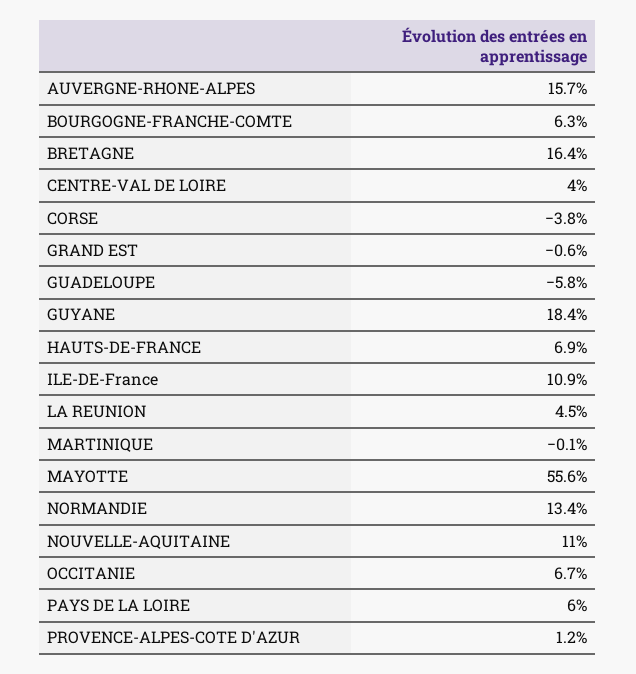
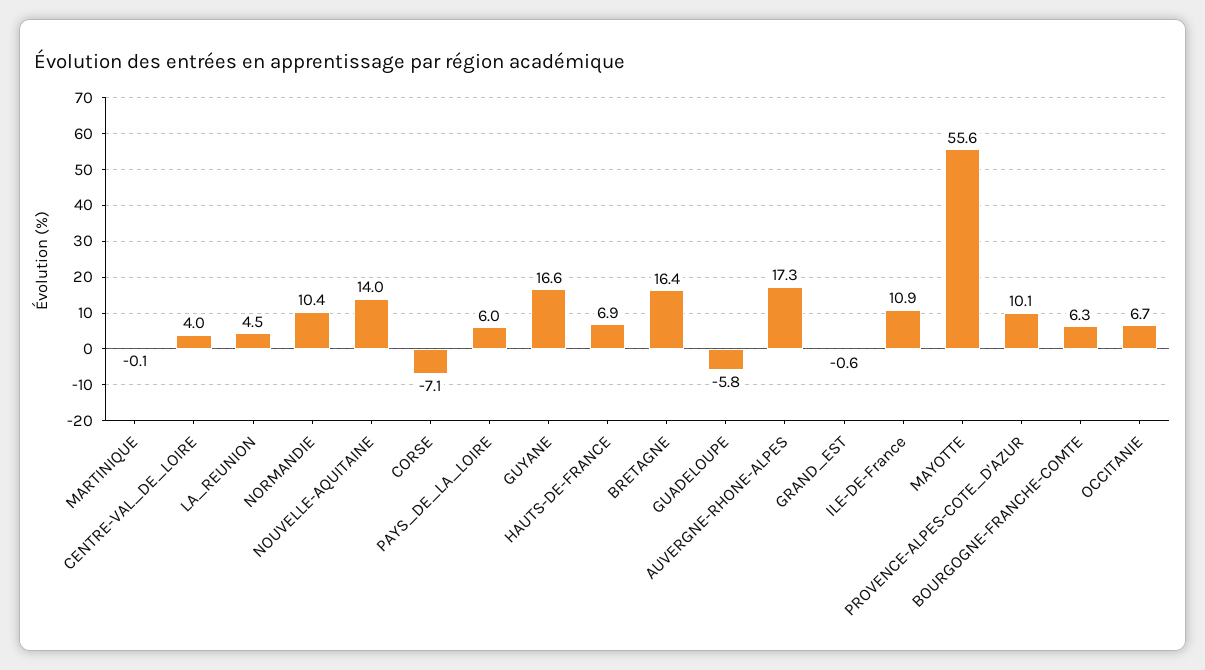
AUVERGNE-RHONE-ALPES: 15.7 -> 17.3
CORSE: -3.8 -> -7.1
GUYANE: 18.4 -> 16.6
NORMANDIE: 13.4 -> 10.4
NOUVELLE-AQUITAINE: 11 -> 14
PROVENCE-ALPES-COTE D'AZUR: 1.2 -> 10.1

